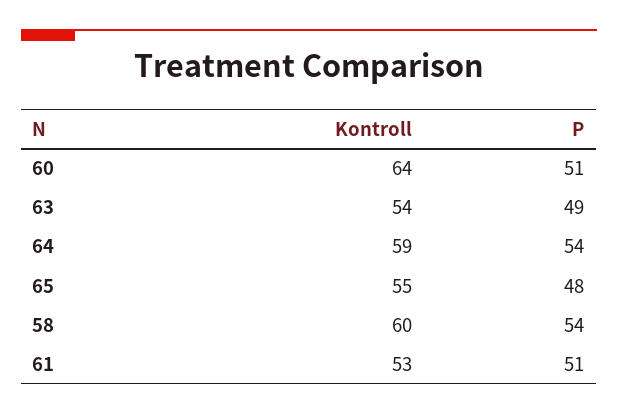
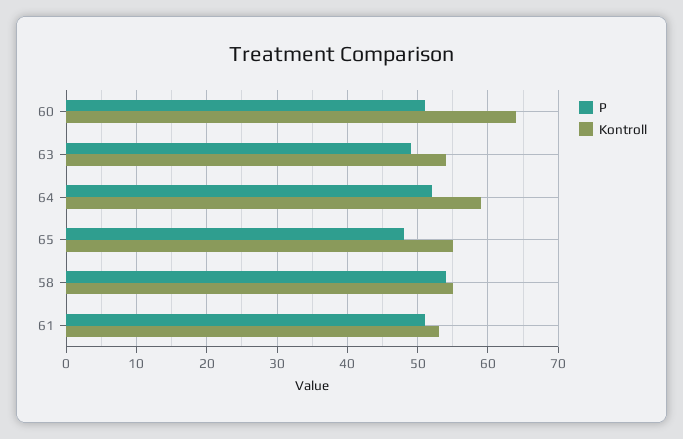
P, 64: 54 -> 52
Kontroll, 58: 60 -> 55

